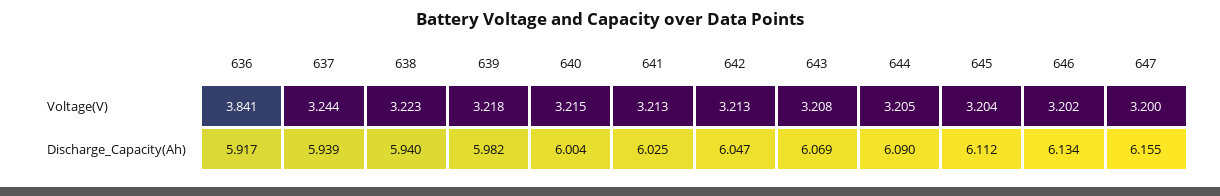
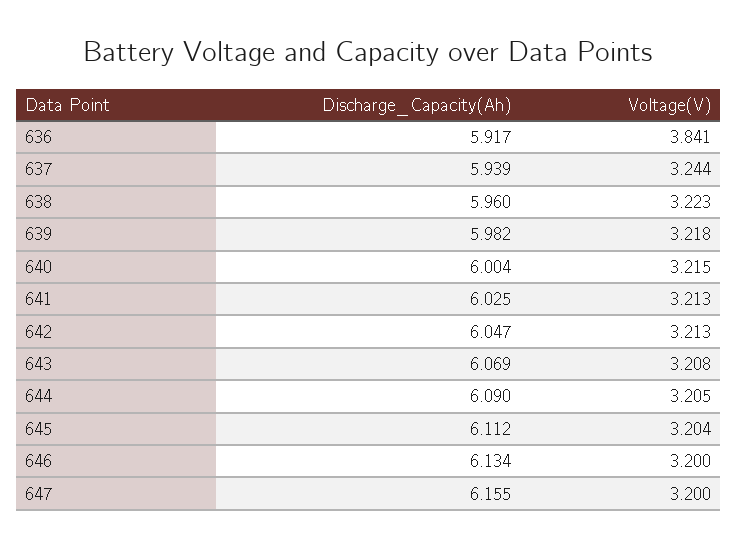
646, Voltage(V): 3.202 -> 3.2
638, Discharge_Capacity(Ah): 5.94 -> 5.96

